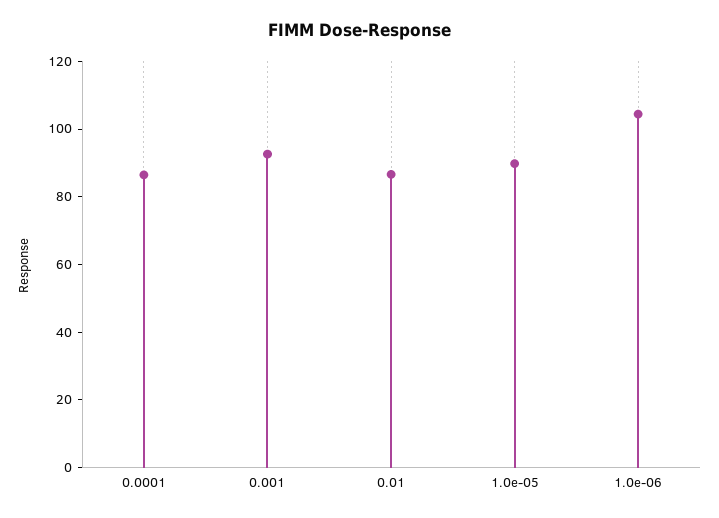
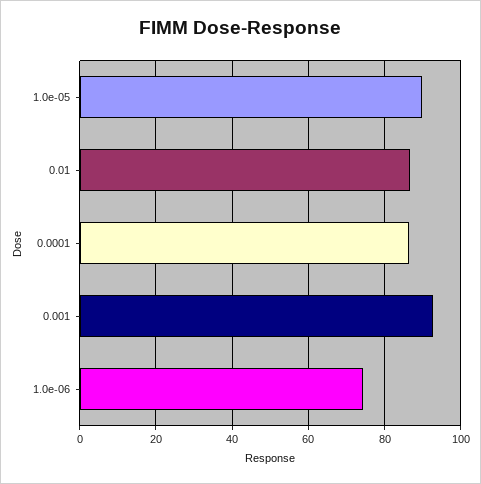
1.0e-06: 105 -> 74

